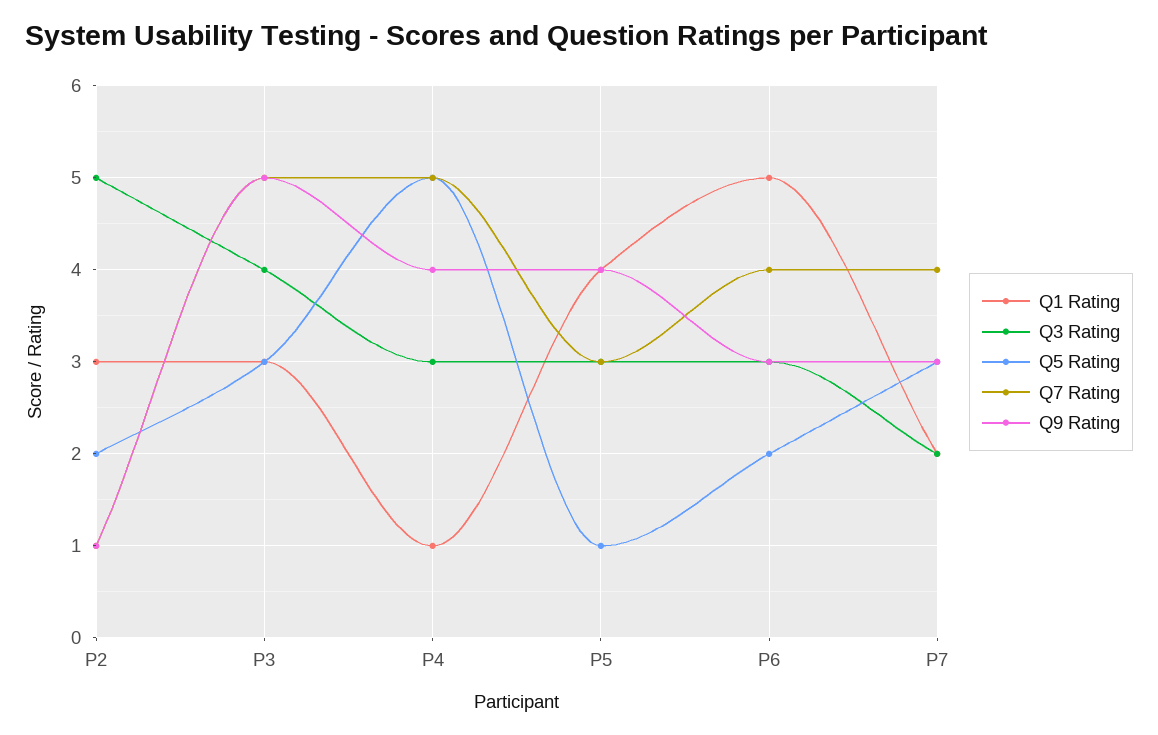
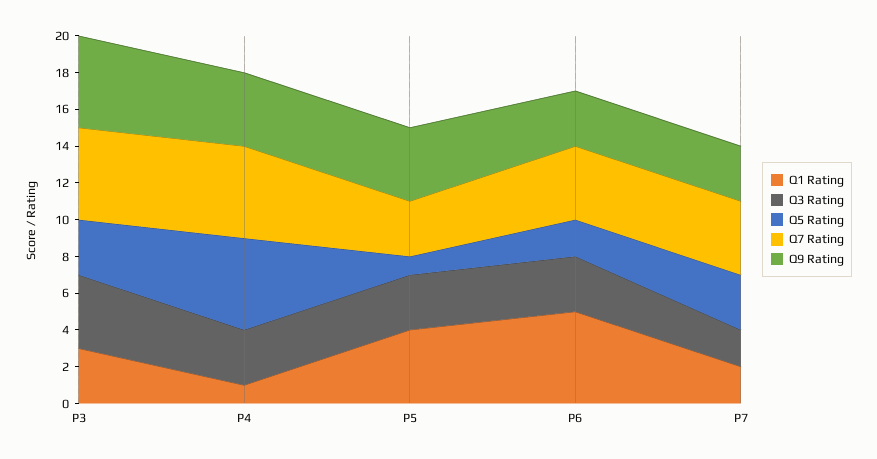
Q1 Rating, P2: 3 -> none
Q3 Rating, P2: 5 -> none
Q5 Rating, P2: 2 -> none
Q7 Rating, P2: 1 -> none
Q9 Rating, P2: 1 -> none

